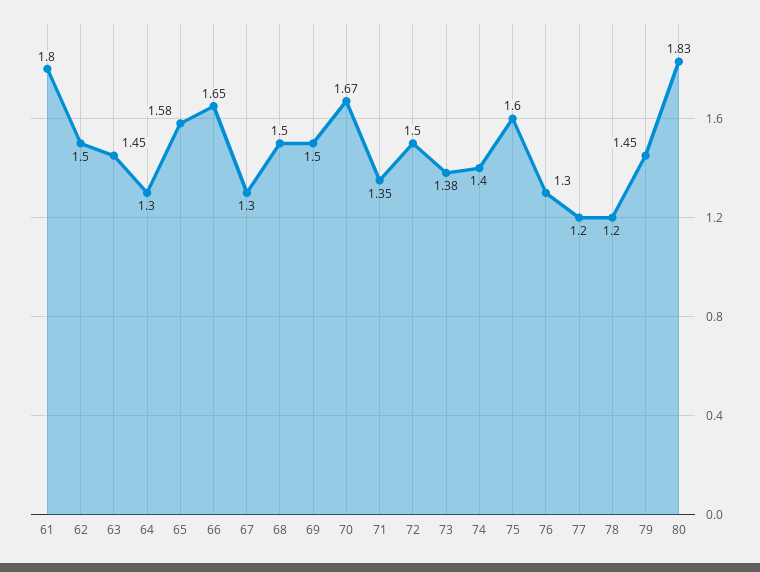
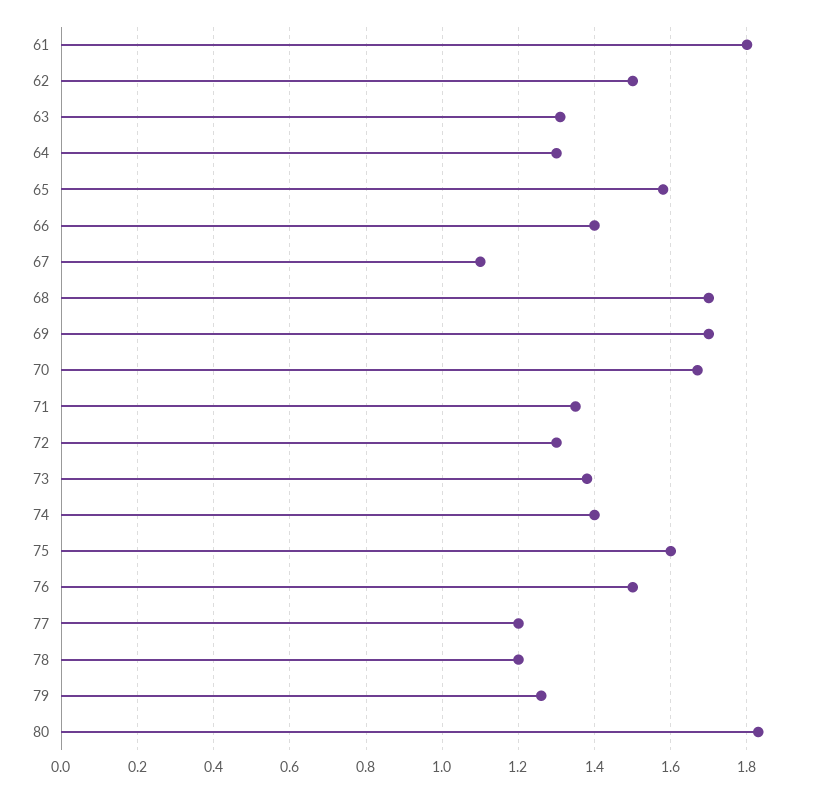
63: 1.45 -> 1.3
66: 1.65 -> 1.4
67: 1.3 -> 1.1
68: 1.5 -> 1.7
69: 1.5 -> 1.7
72: 1.5 -> 1.3
76: 1.3 -> 1.5
79: 1.45 -> 1.25

